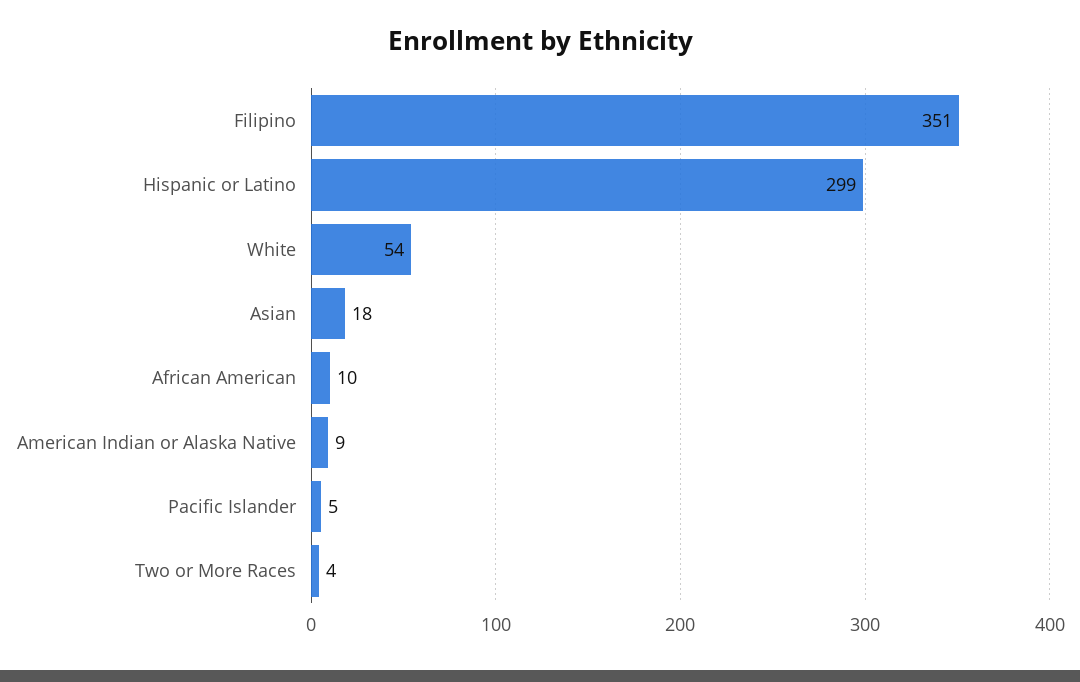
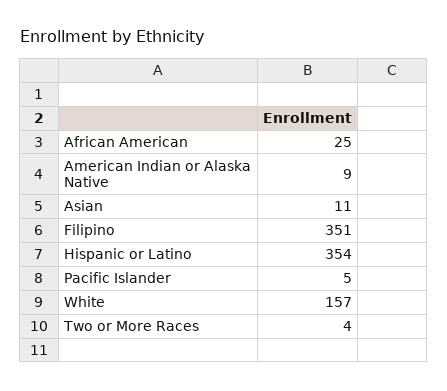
Hispanic or Latino: 299 -> 354
White: 54 -> 157
Asian: 18 -> 11
African American: 10 -> 25

